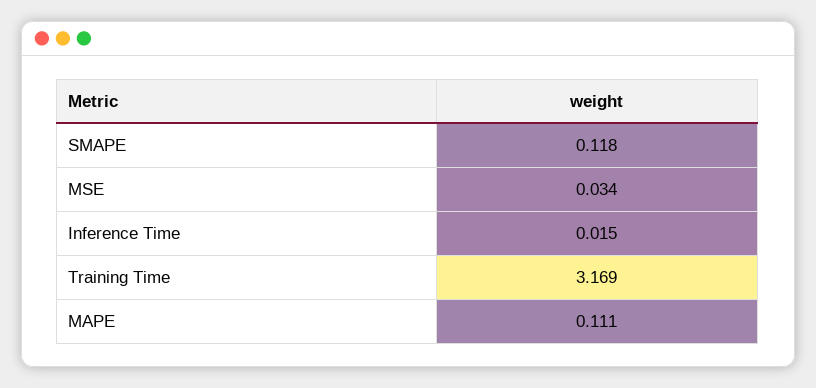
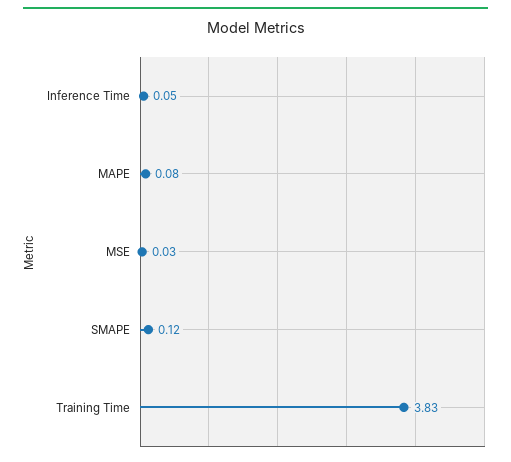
Inference Time: 0.015 -> 0.05
Training Time: 3.169 -> 3.83
MAPE: 0.111 -> 0.08

